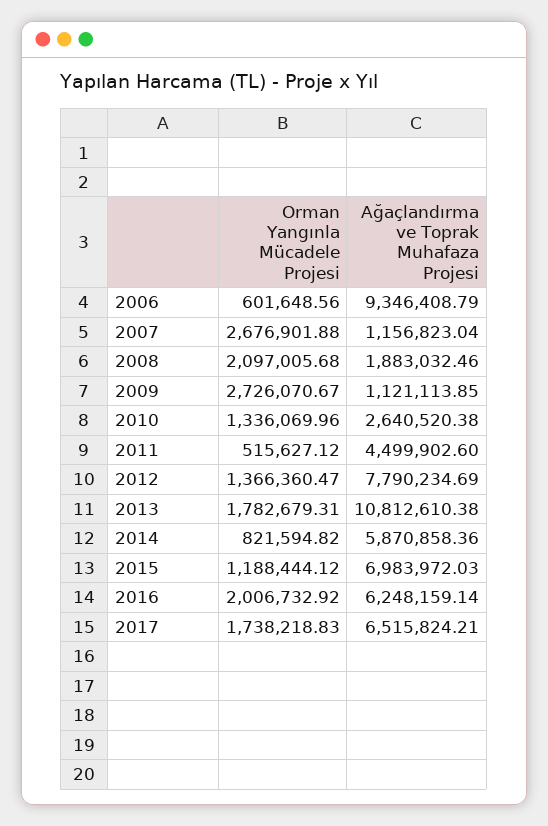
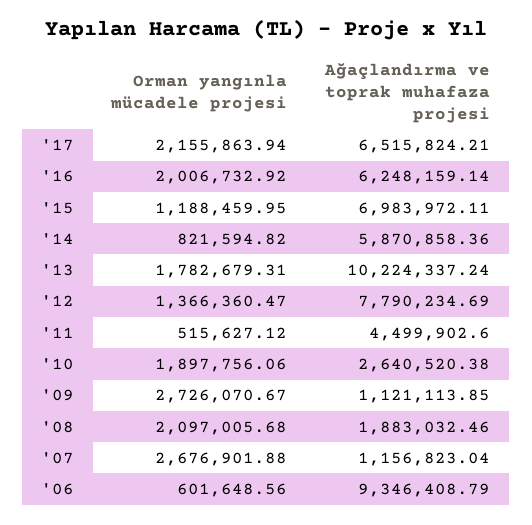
Orman Yangınla Mücadele Projesi, 2010: 1336069.96 -> 1897756.06
Ağaçlandırma ve Toprak Muhafaza Projesi, 2013: 10812610.38 -> 10224337.24
Orman Yangınla Mücadele Projesi, 2015: 1188444.12 -> 1188459.95
Ağaçlandırma ve Toprak Muhafaza Projesi, 2015: 6983972.03 -> 6983972.11
Orman Yangınla Mücadele Projesi, 2017: 1738218.83 -> 2155863.94

